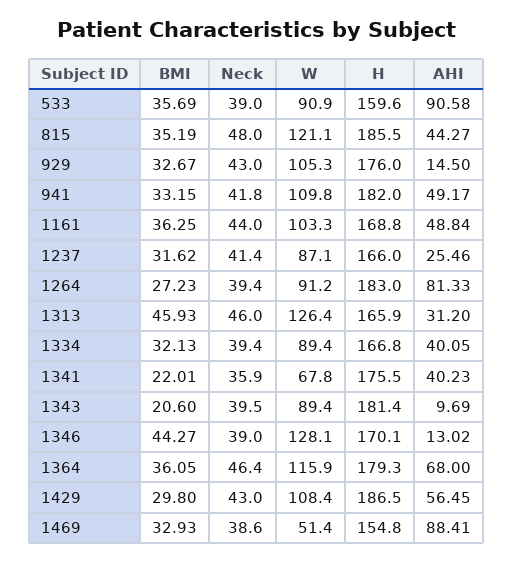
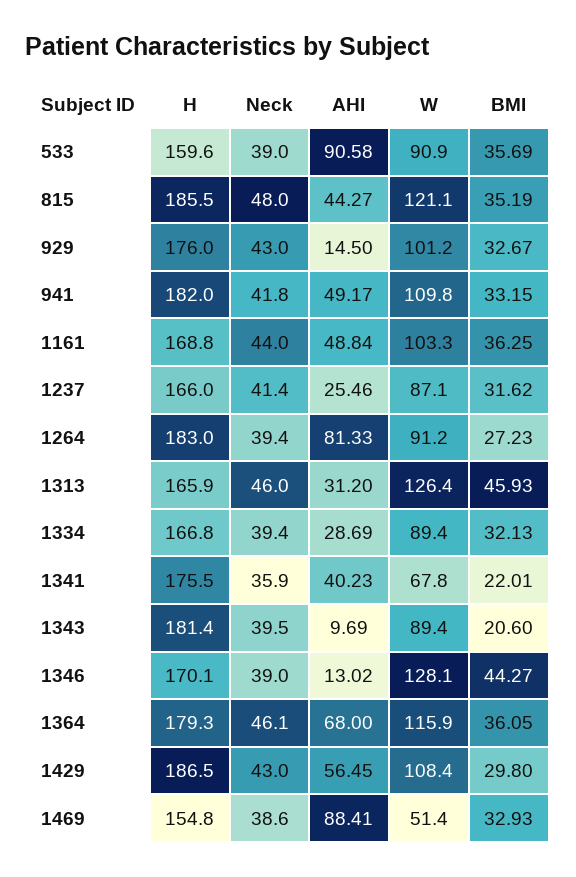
W, 929: 105.3 -> 101.2
AHI, 1334: 40.05 -> 28.69
Neck, 1364: 46.4 -> 46.1

